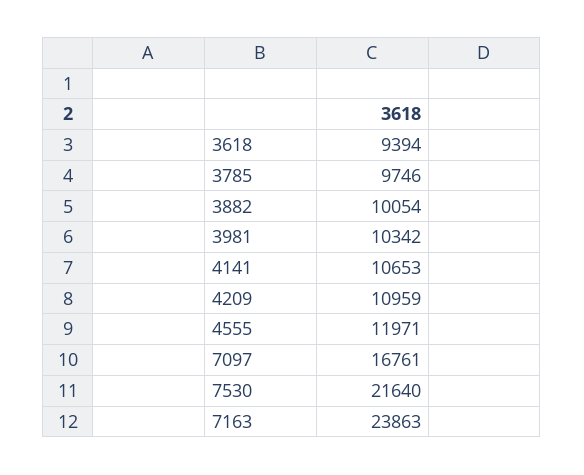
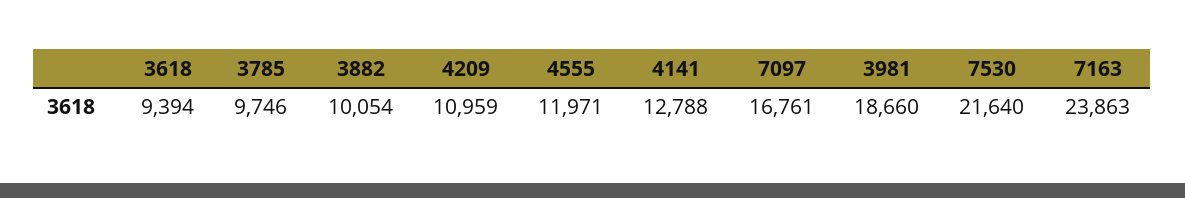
3981: 10342 -> 18660
4141: 10653 -> 12788

